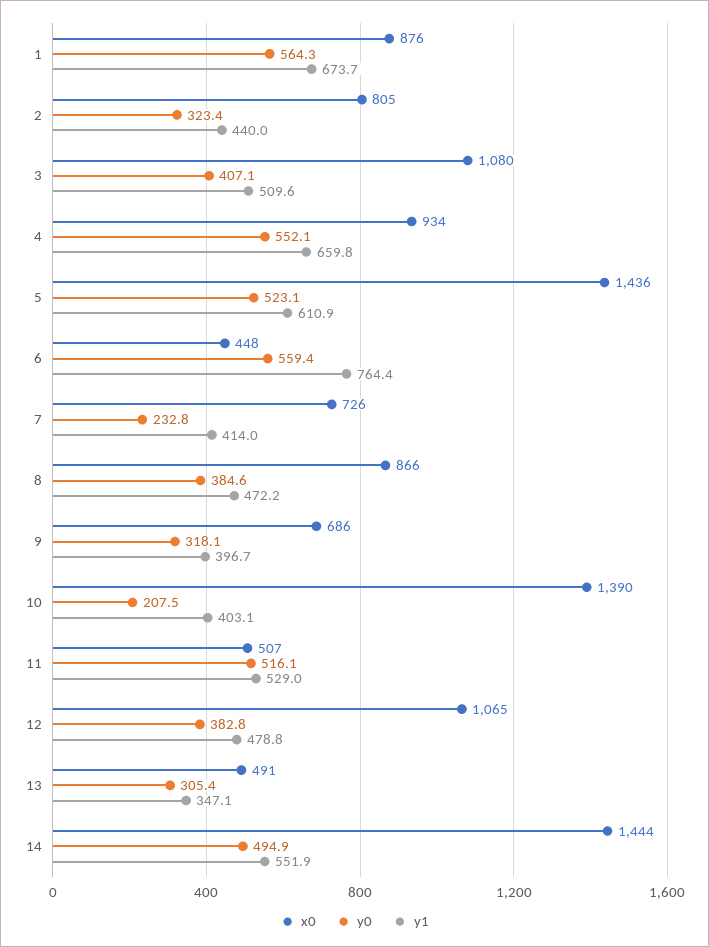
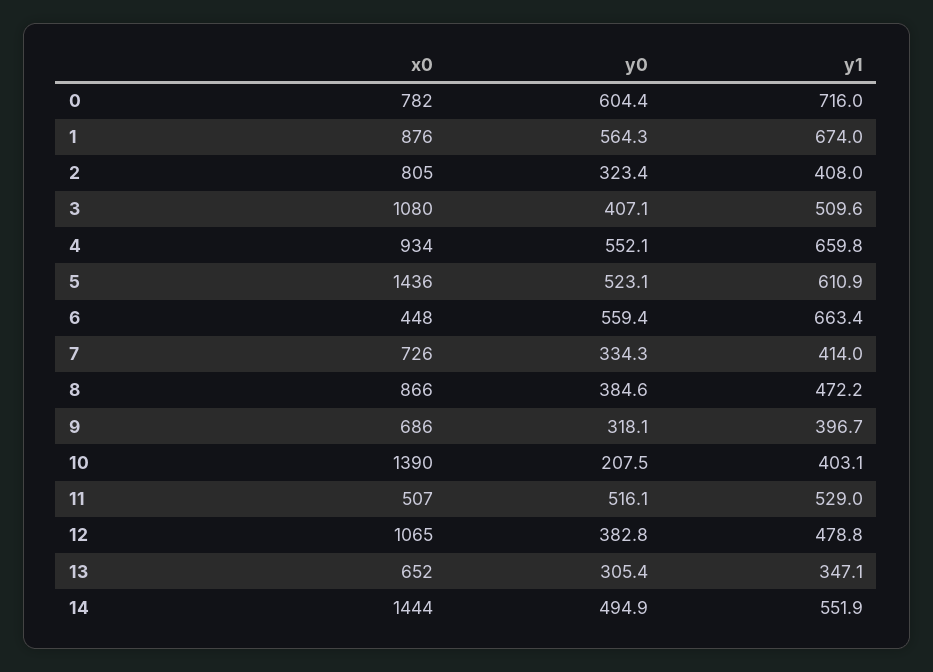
y1, 1: 673.7 -> 674
y1, 2: 440 -> 408
y1, 6: 764.4 -> 663.4
y0, 7: 232.8 -> 334.3
x0, 13: 491 -> 652
x0, 0: none -> 782
y0, 0: none -> 604.4
y1, 0: none -> 716

